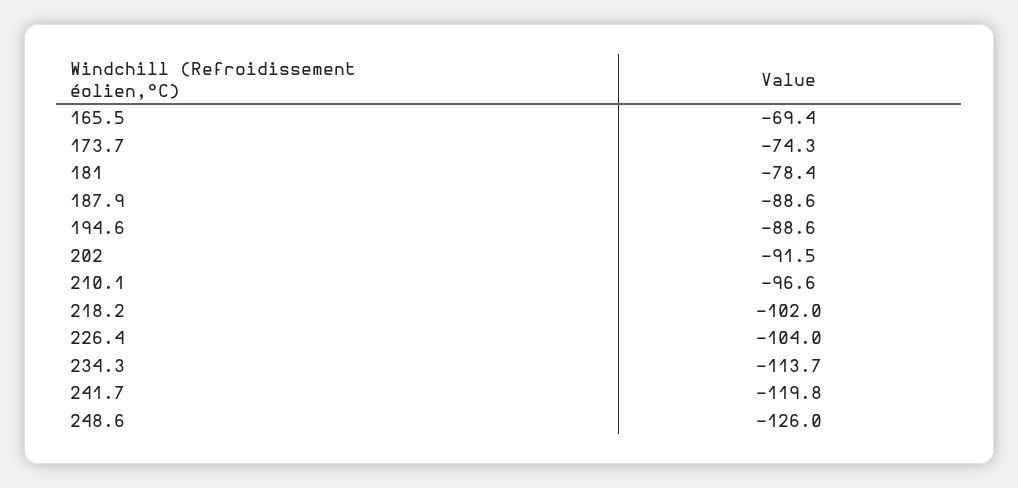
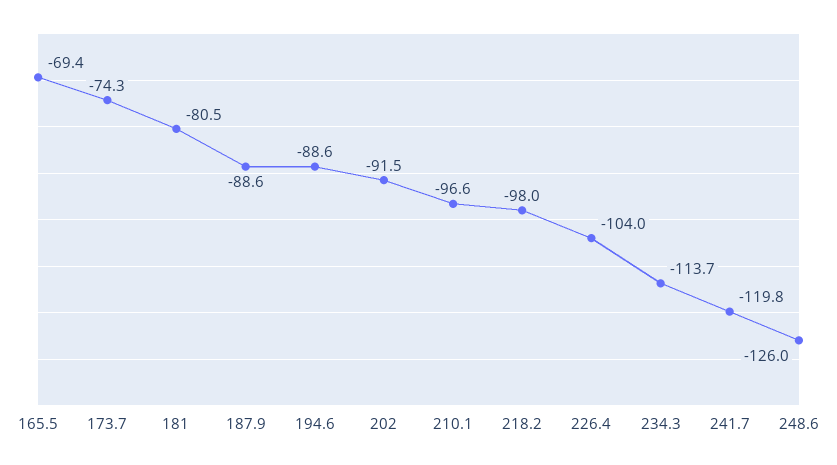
181: -78.4 -> -80.5
218.2: -102 -> -98

